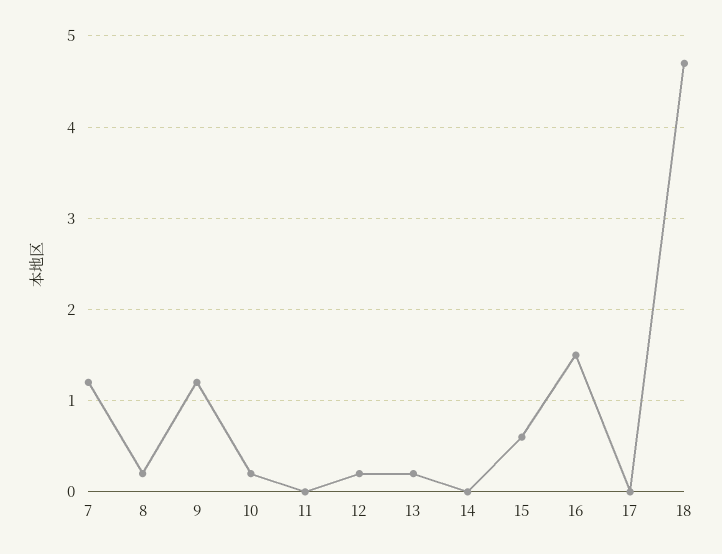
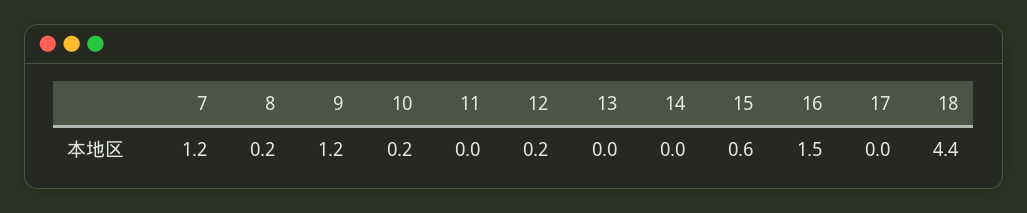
13: 0.2 -> 0
18: 4.7 -> 4.4

